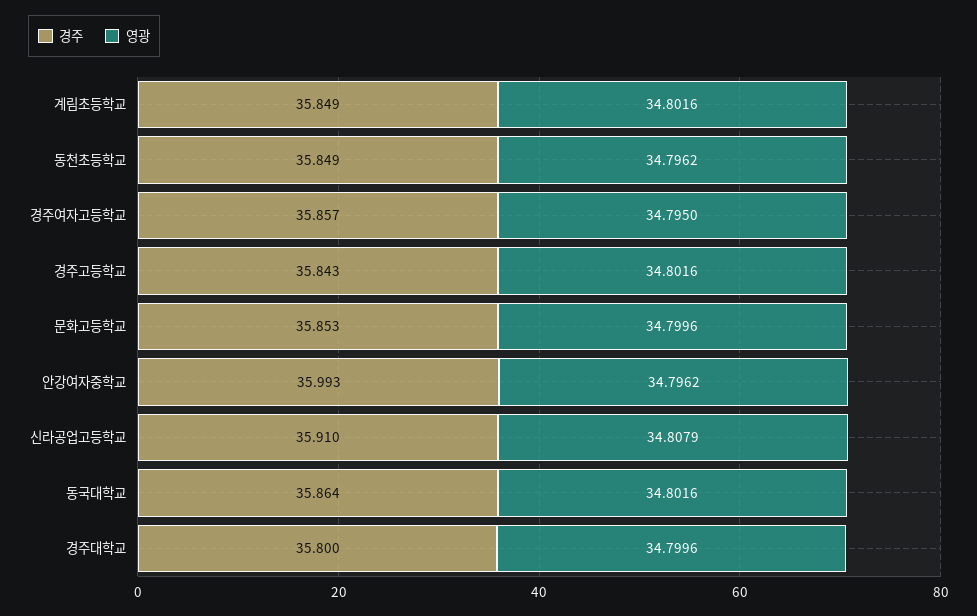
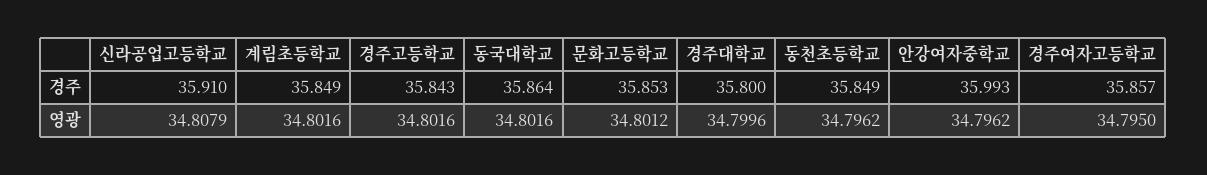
영광, 문화고등학교: 34.7996 -> 34.8012

